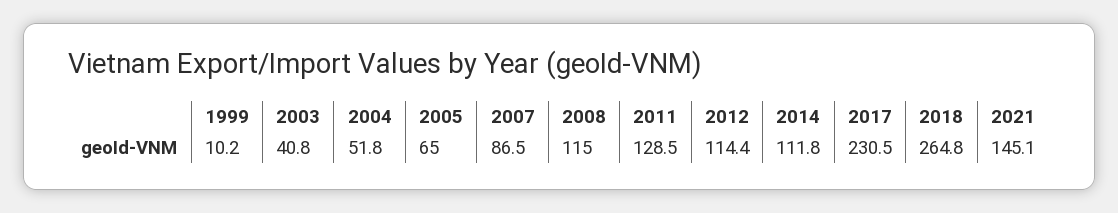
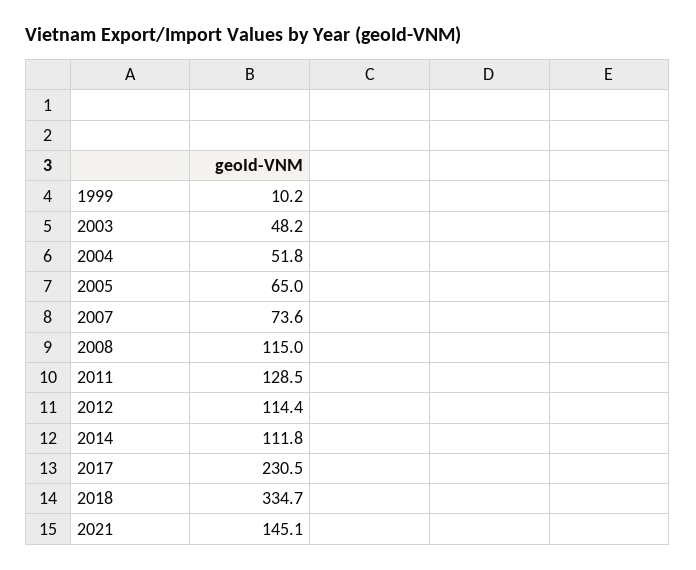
2003: 40.8 -> 48.2
2007: 86.5 -> 73.6
2018: 264.8 -> 334.7

